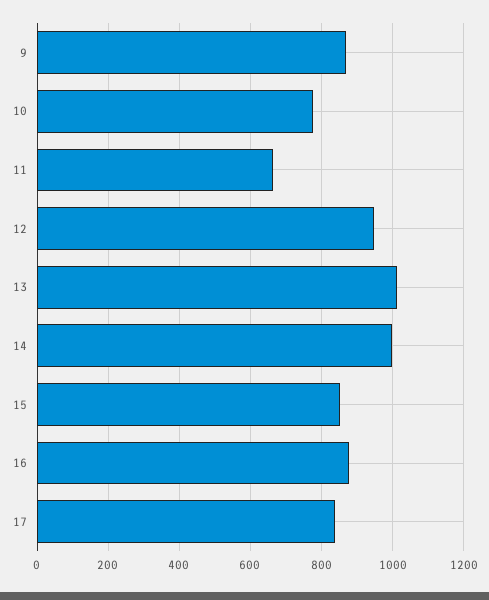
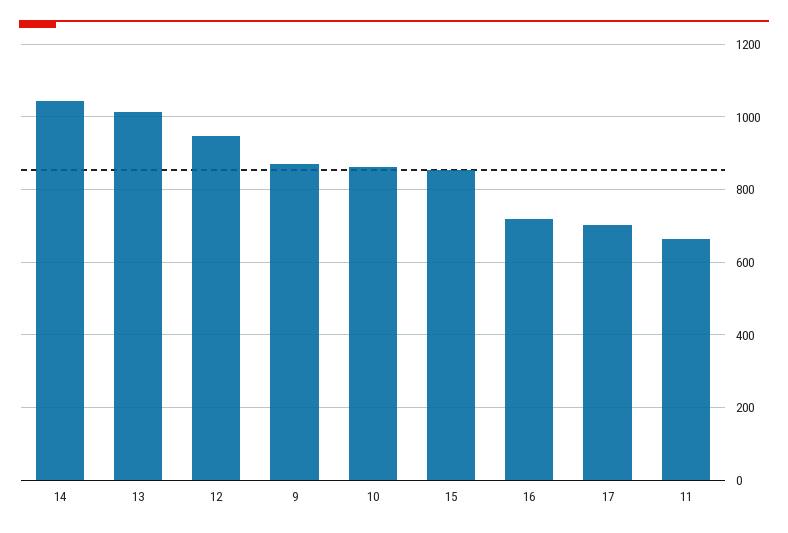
10: 780 -> 860
14: 1000 -> 1040
16: 880 -> 720
17: 840 -> 700

